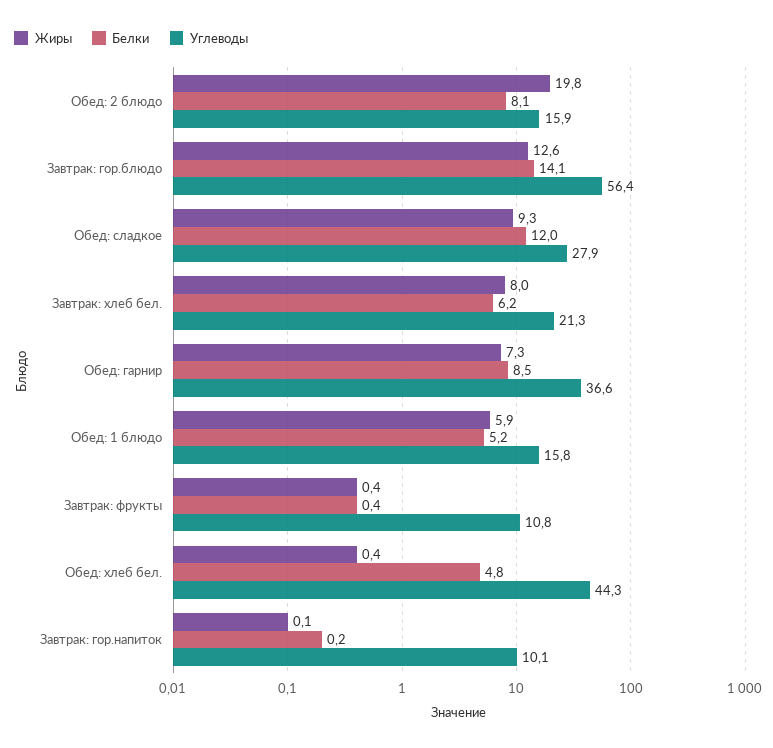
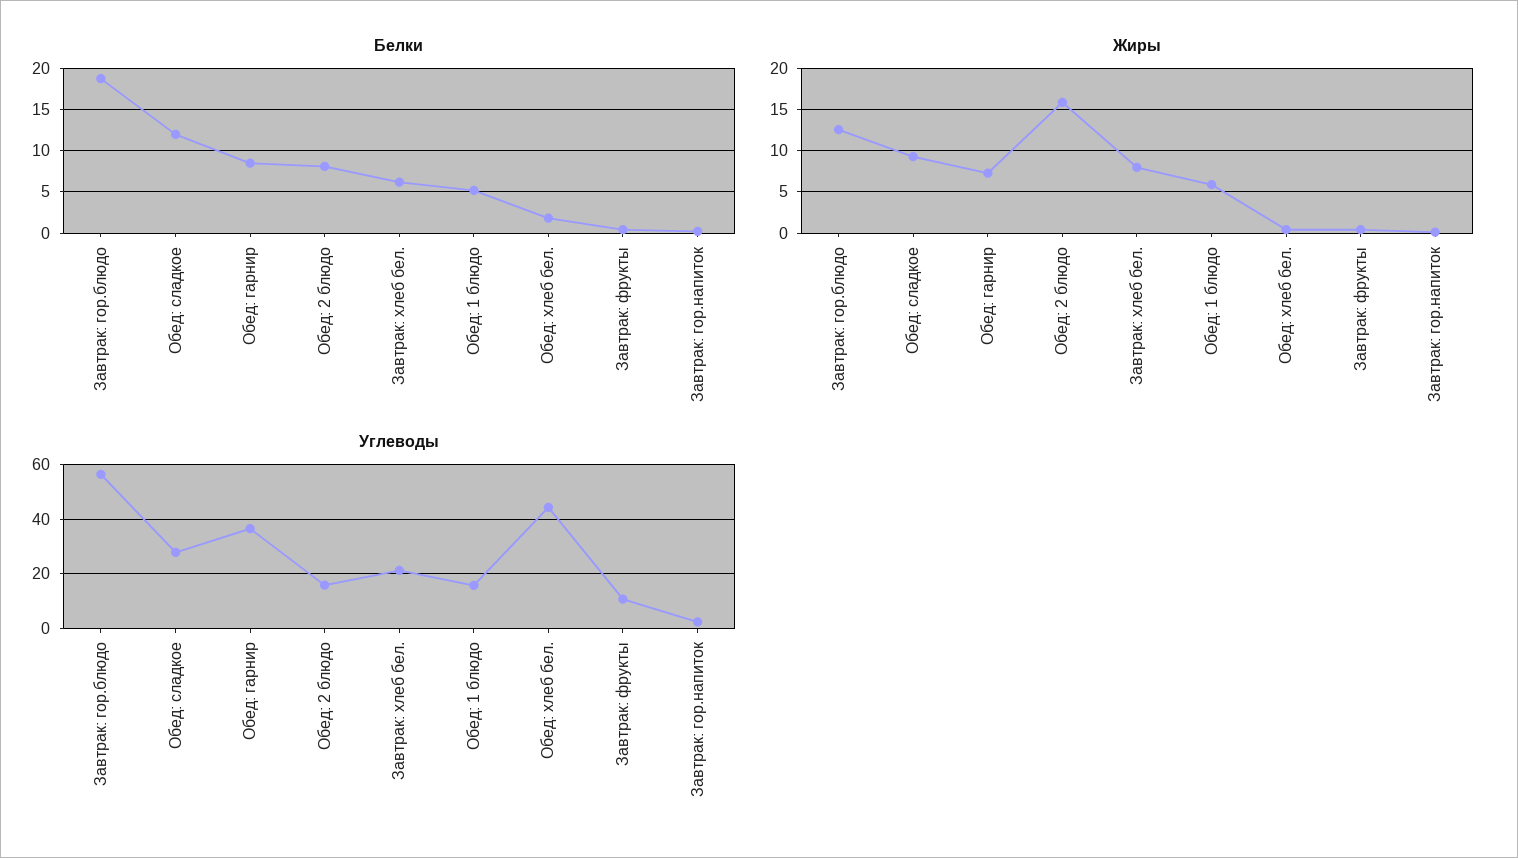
Жиры, Обед: 2 блюдо: 19.8 -> 16
Белки, Завтрак: гор.блюдо: 14.1 -> 19
Белки, Обед: хлеб бел.: 4.8 -> 2
Углеводы, Завтрак: гор.напиток: 10.1 -> 2.5

